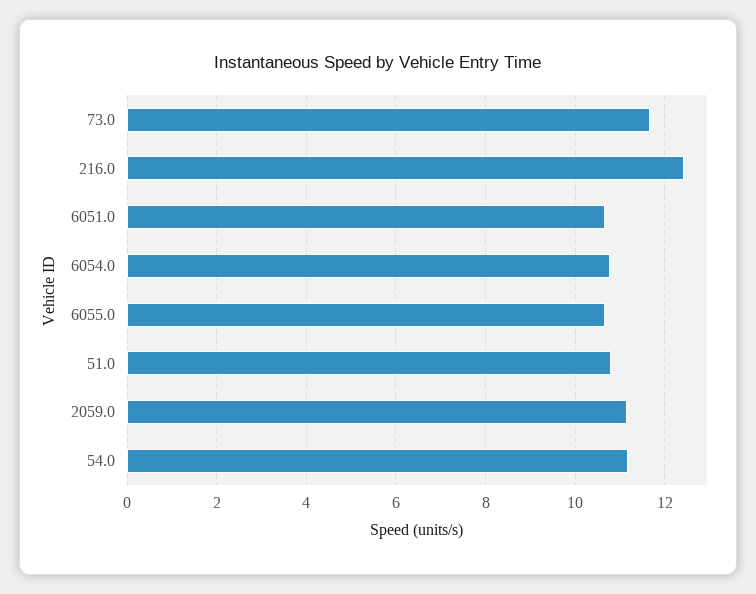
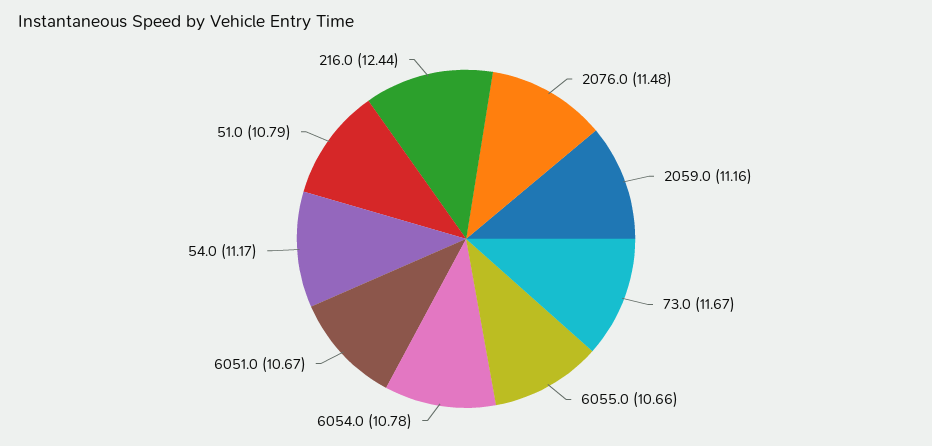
2076.0: none -> 11.48

